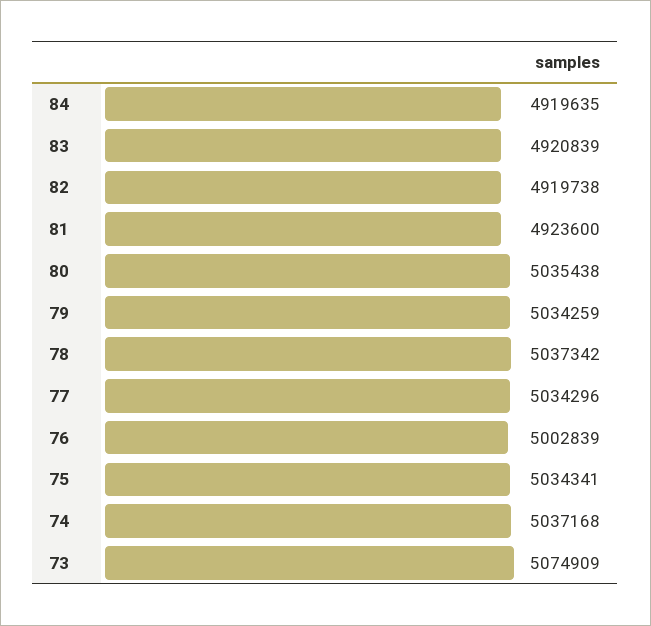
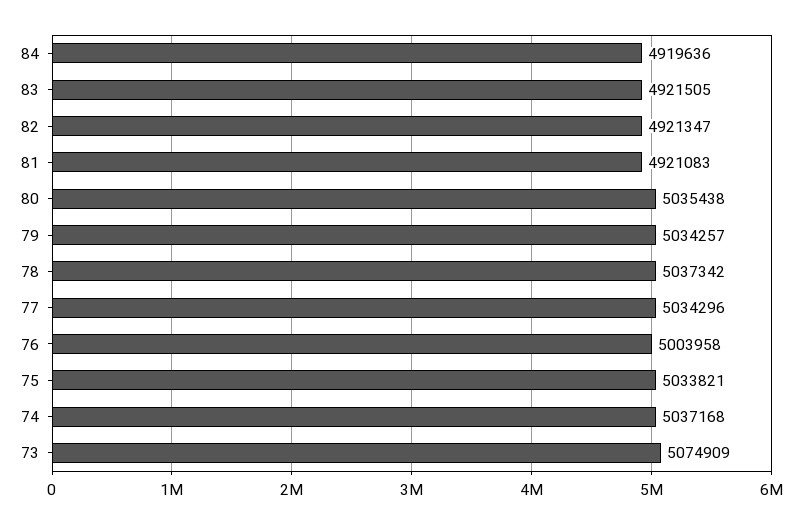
84: 4919635 -> 4919636
83: 4920839 -> 4921505
82: 4919738 -> 4921347
81: 4923600 -> 4921083
79: 5034259 -> 5034257
76: 5002839 -> 5003958
75: 5034341 -> 5033821

